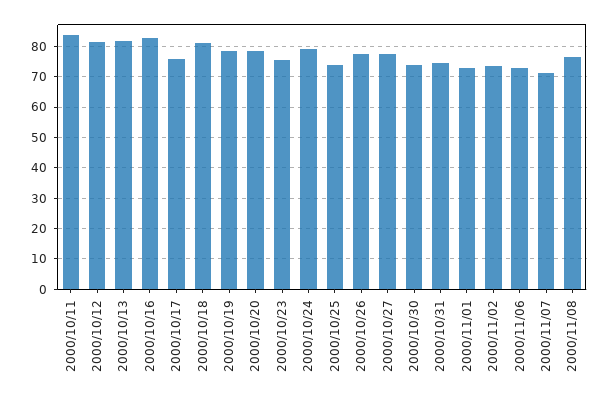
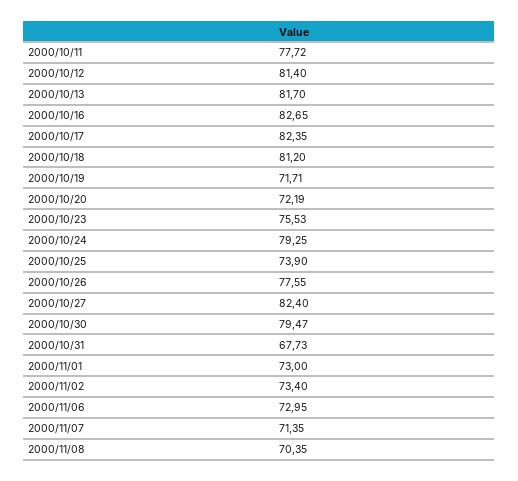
2000/10/11: 84 -> 77.72
2000/10/17: 76 -> 82.35
2000/10/19: 78 -> 71.71
2000/10/20: 78 -> 72.19
2000/10/27: 78 -> 82.4
2000/10/30: 74 -> 79.47
2000/10/31: 74 -> 67.73
2000/11/08: 76 -> 70.35

